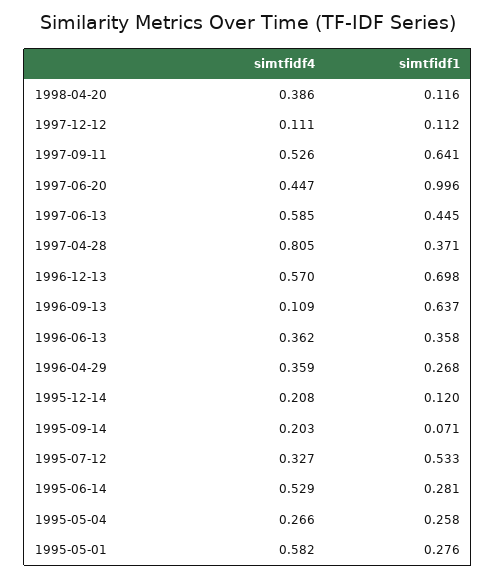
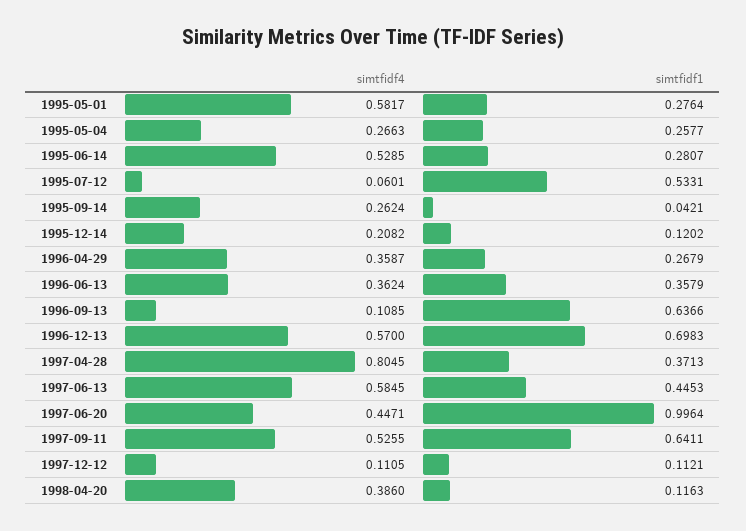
simtfidf4, 1995-09-14: 0.203 -> 0.2624
simtfidf1, 1995-09-14: 0.071 -> 0.0421
simtfidf4, 1995-07-12: 0.327 -> 0.0601

